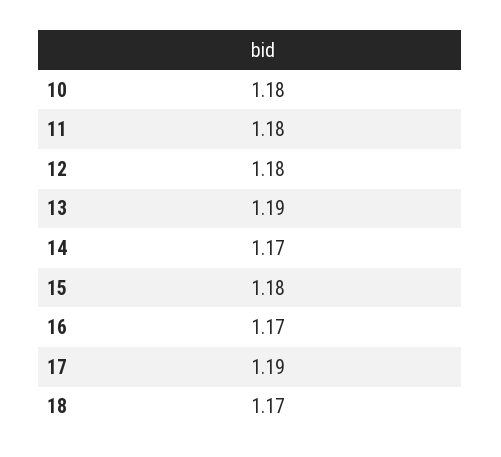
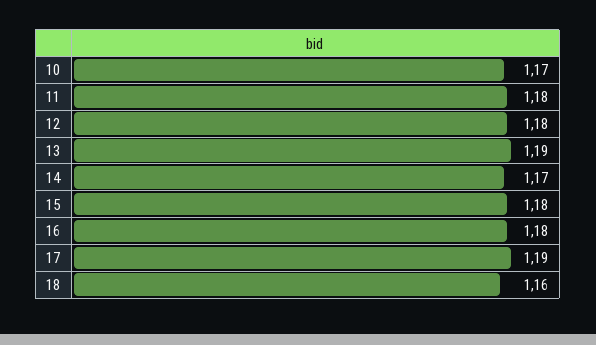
10: 1.18 -> 1.17
16: 1.17 -> 1.18
18: 1.17 -> 1.16

